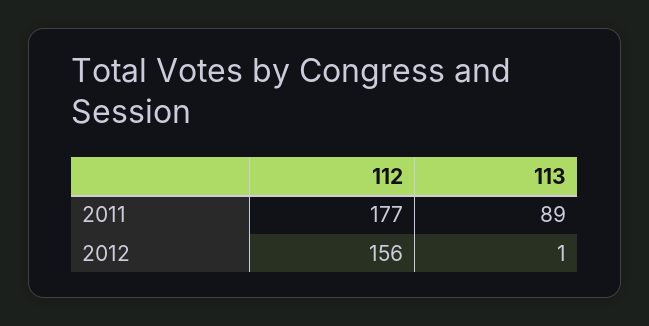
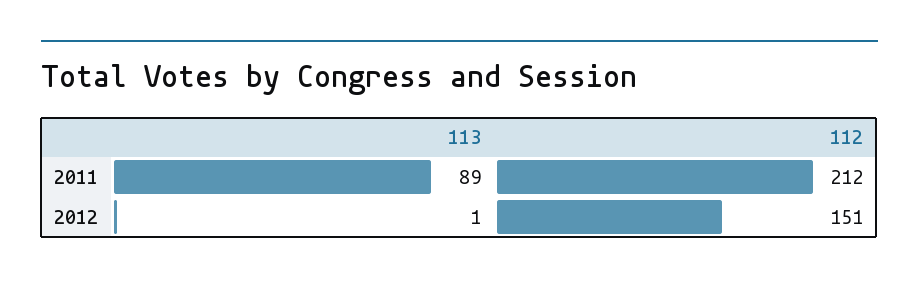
112, 2011: 177 -> 212
112, 2012: 156 -> 151

